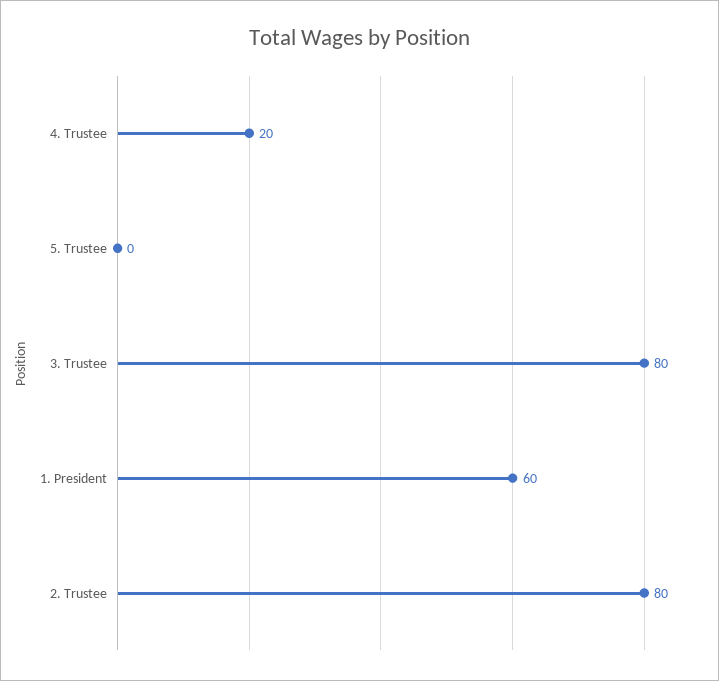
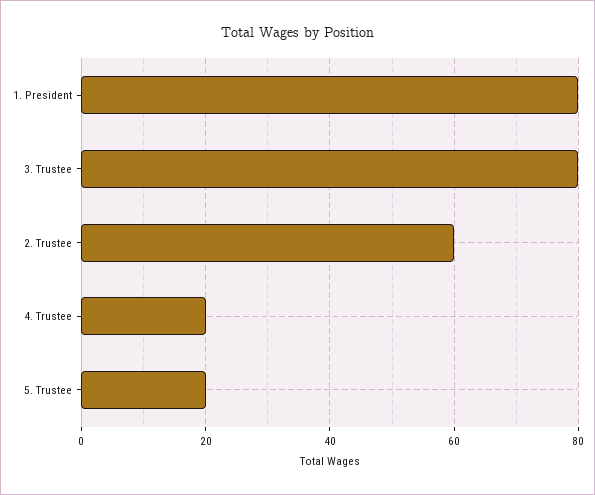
5. Trustee: 0 -> 20
1. President: 60 -> 80
2. Trustee: 80 -> 60

